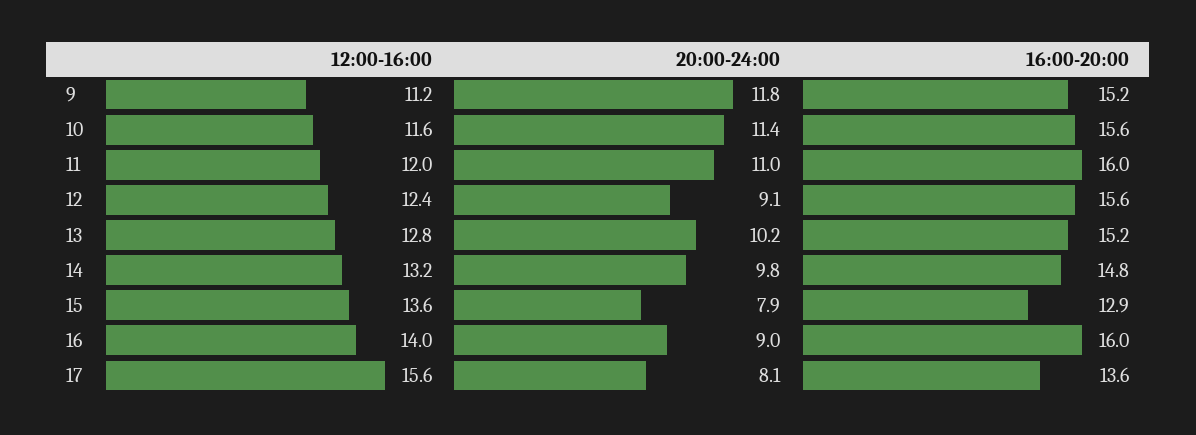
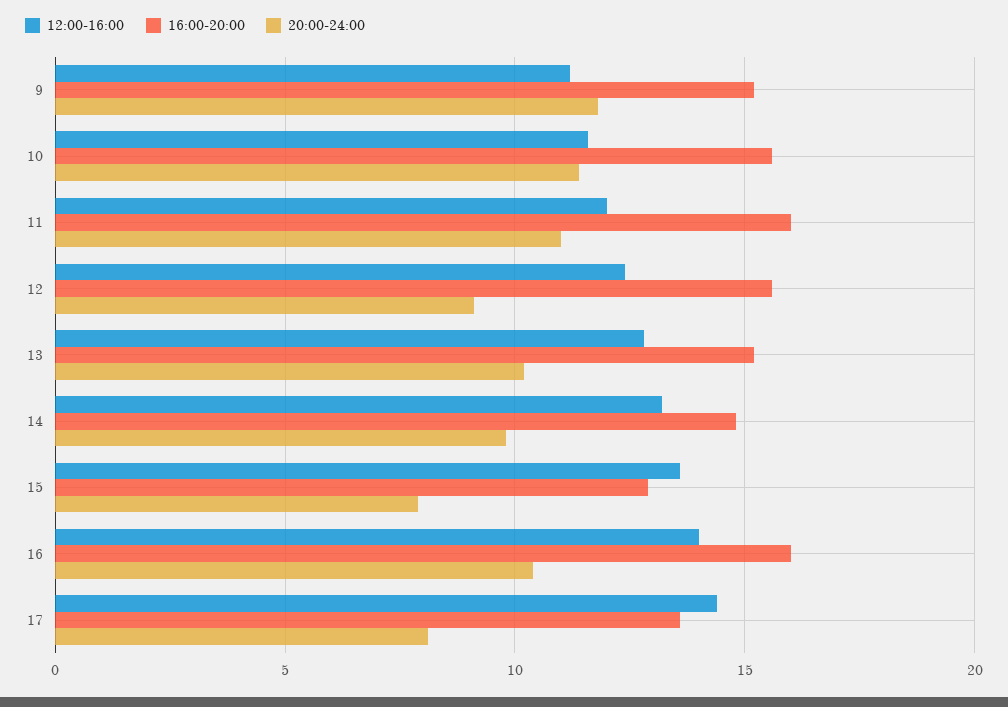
20:00-24:00, 16: 9 -> 10.5
12:00-16:00, 17: 15.6 -> 14.5

